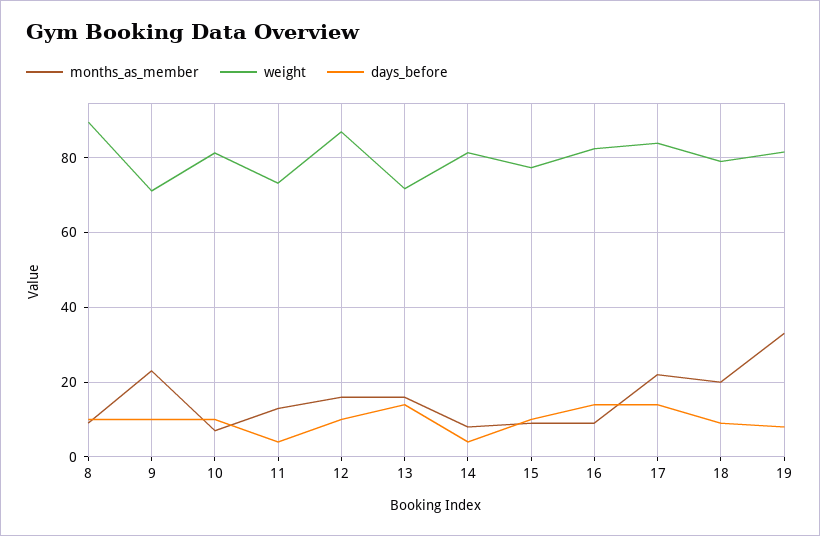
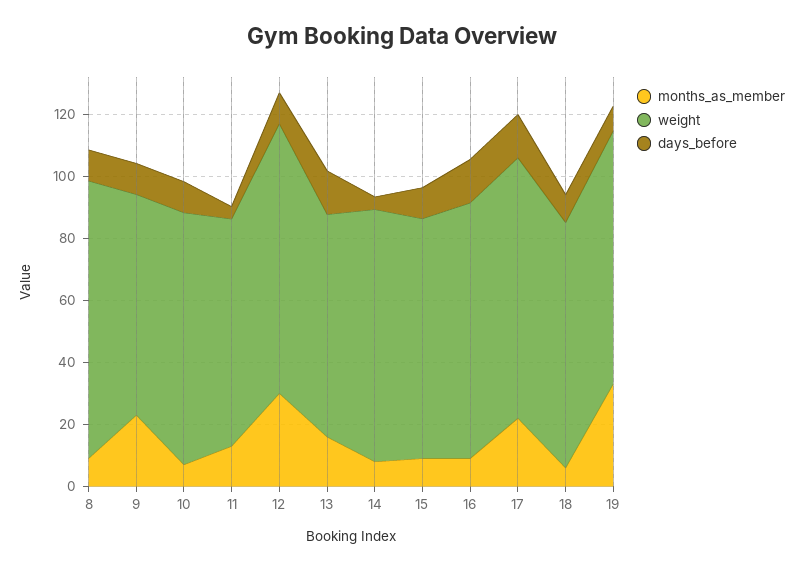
months_as_member, 12: 16 -> 30
months_as_member, 18: 20 -> 5

